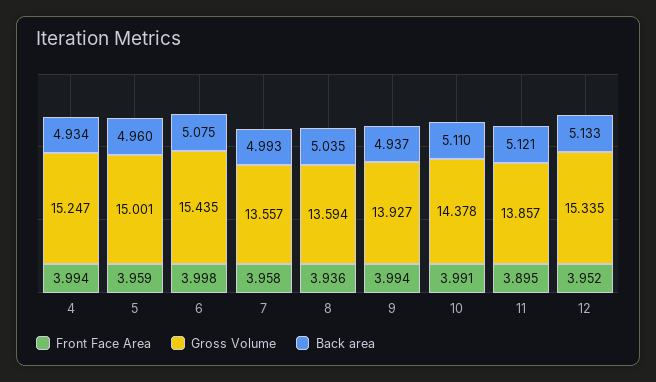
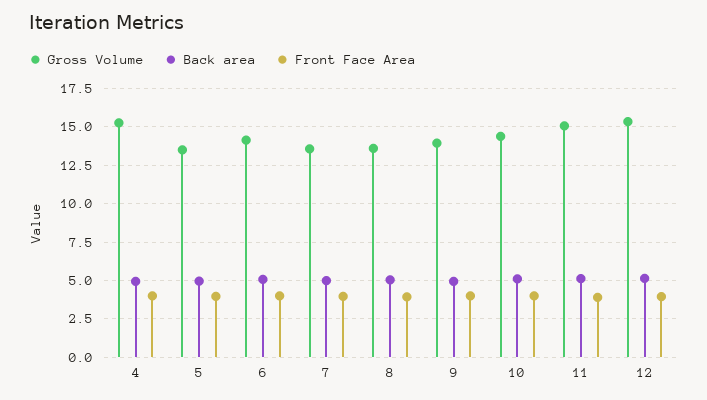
Gross Volume, 5: 15.001 -> 13.5
Gross Volume, 6: 15.435 -> 14
Gross Volume, 11: 13.857 -> 15

